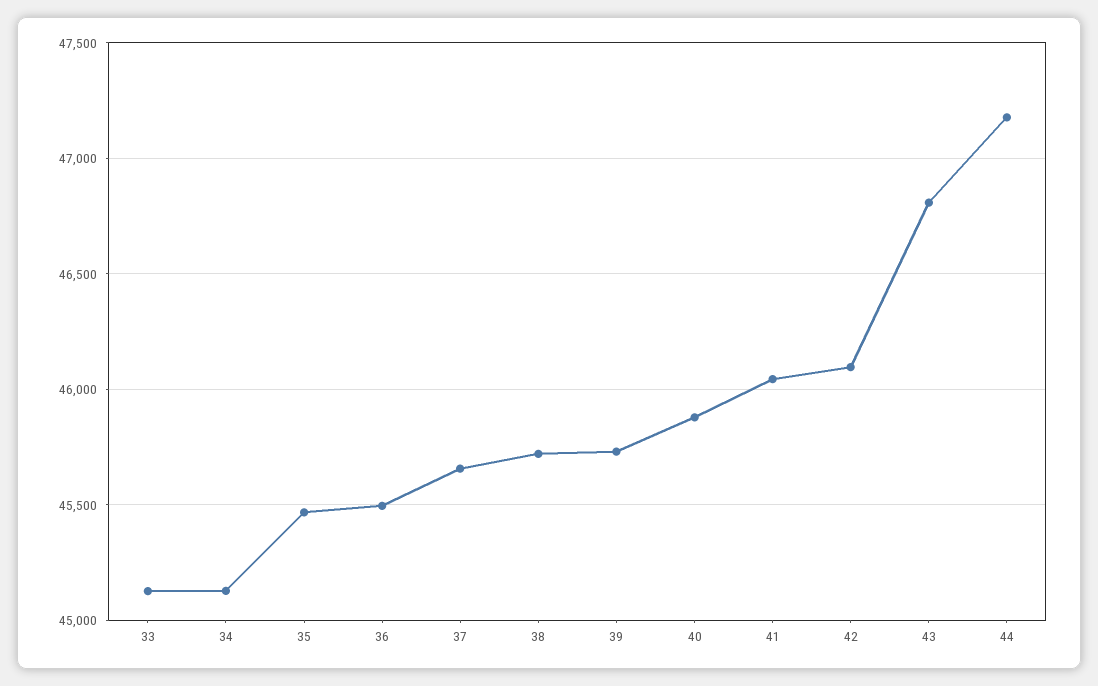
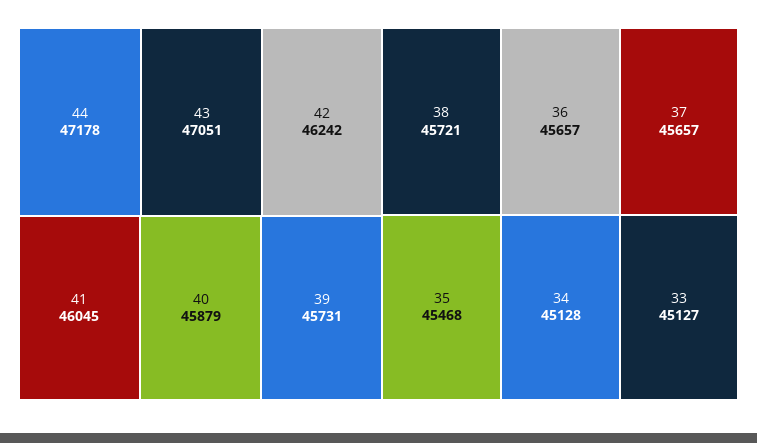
36: 45500 -> 45657
42: 46100 -> 46242
43: 46800 -> 47051

